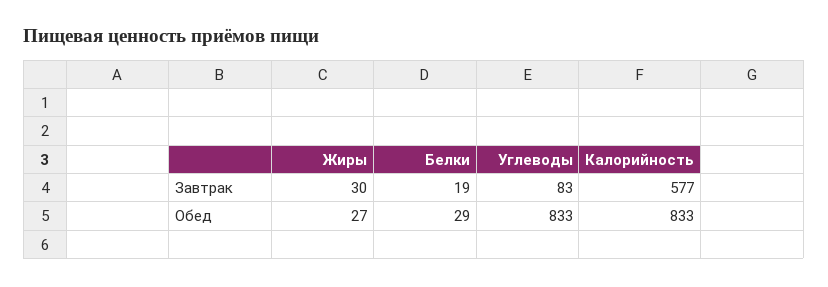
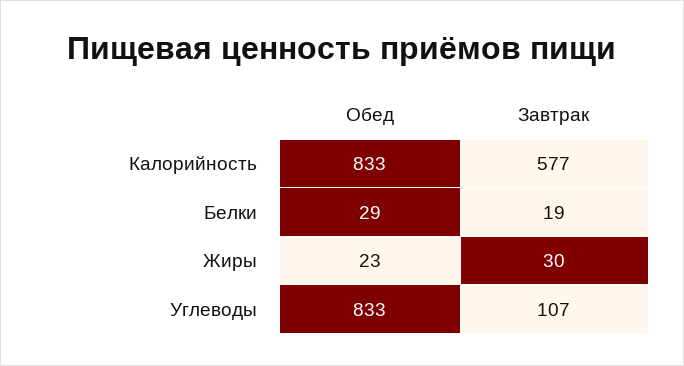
Углеводы, Завтрак: 83 -> 107
Жиры, Обед: 27 -> 23

